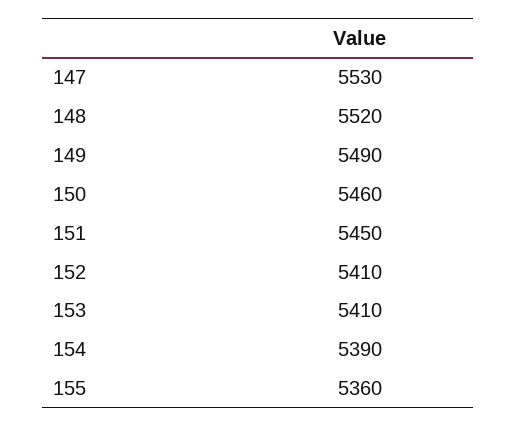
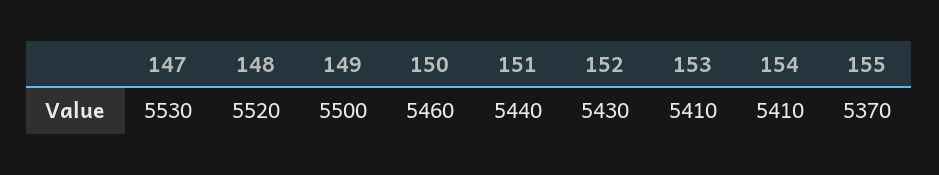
149: 5490 -> 5500
151: 5450 -> 5440
152: 5410 -> 5430
154: 5390 -> 5410
155: 5360 -> 5370

